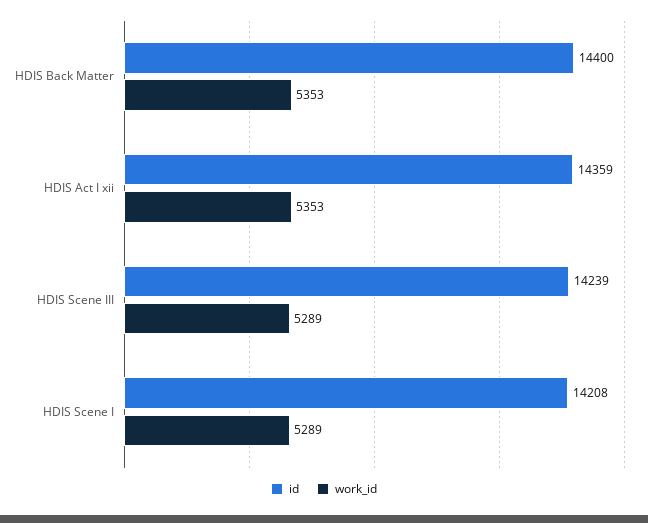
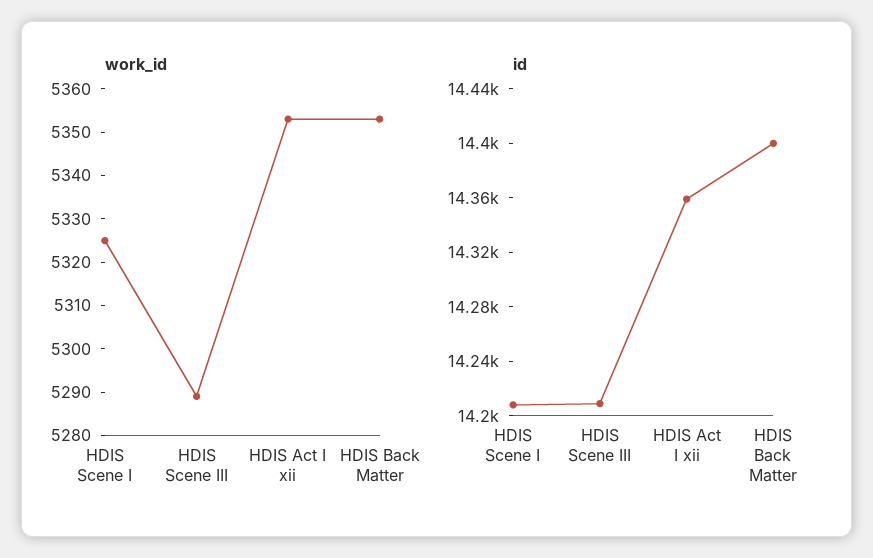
id, HDIS Scene III: 14239 -> 14210
work_id, HDIS Scene I: 5289 -> 5325

